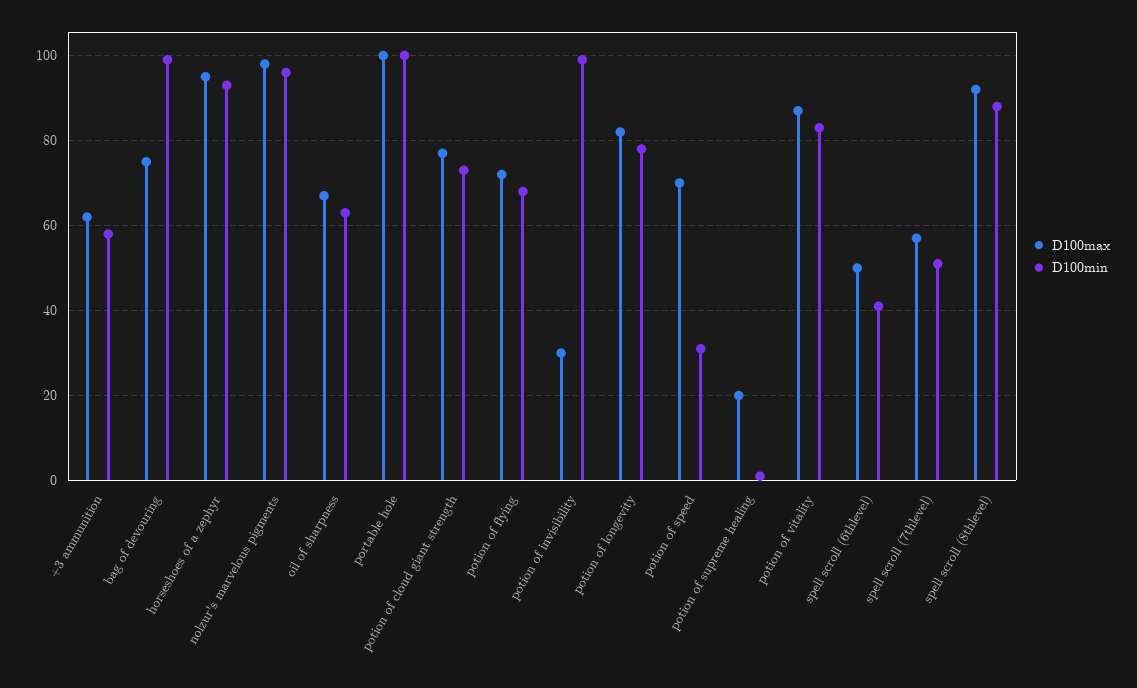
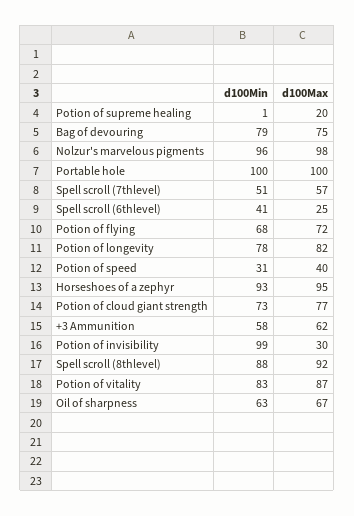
D100min, bag of devouring: 100 -> 79
D100max, potion of speed: 70 -> 40
D100max, spell scroll (6thlevel): 50 -> 25

